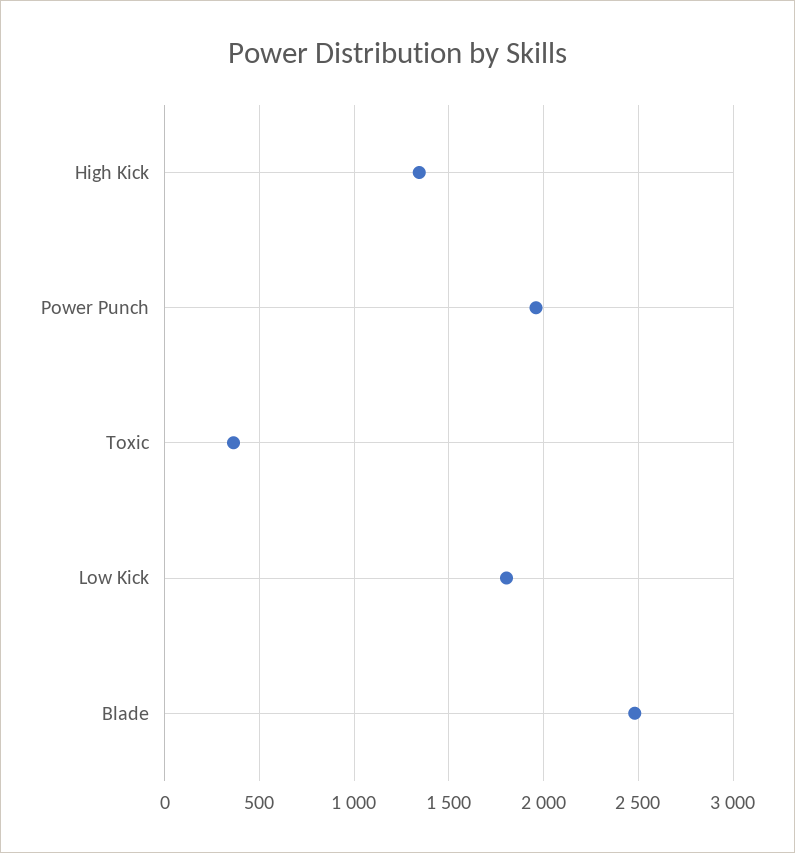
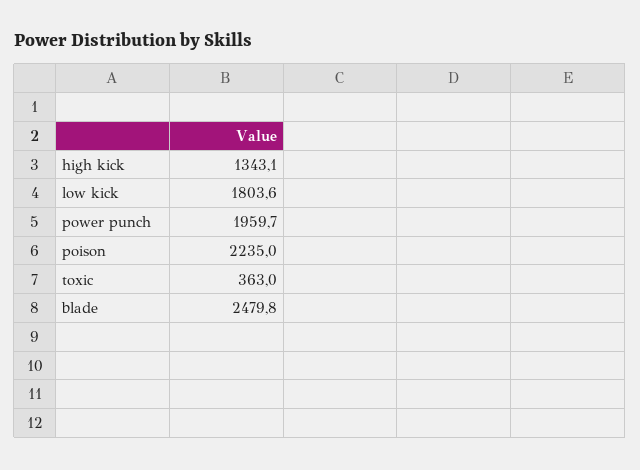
poison: none -> 2235

